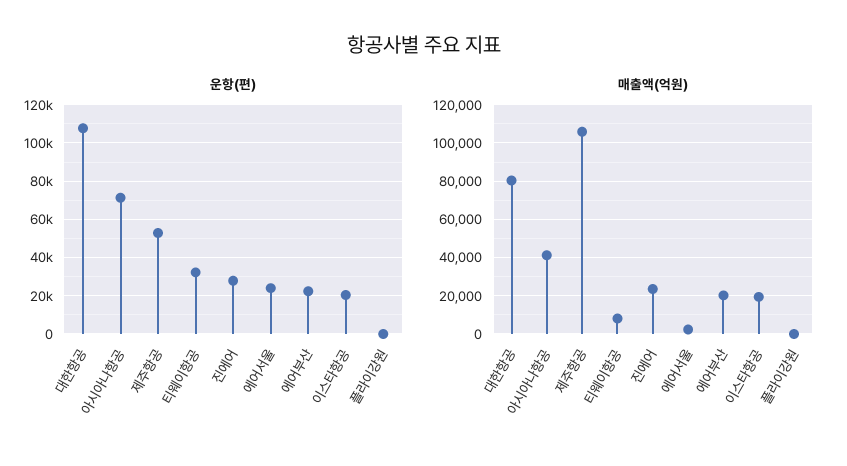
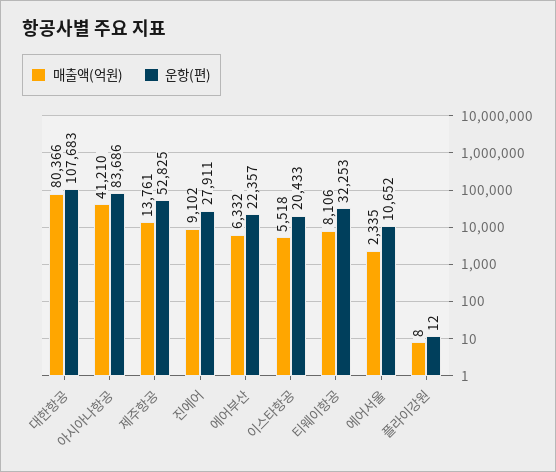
운항(편), 아시아나항공: 70000 -> 83686
운항(편), 에어서울: 25000 -> 10652
매출액(억원), 제주항공: 105000 -> 13761
매출액(억원), 진에어: 25000 -> 9102
매출액(억원), 에어부산: 20000 -> 6332
매출액(억원), 이스타항공: 20000 -> 5518

